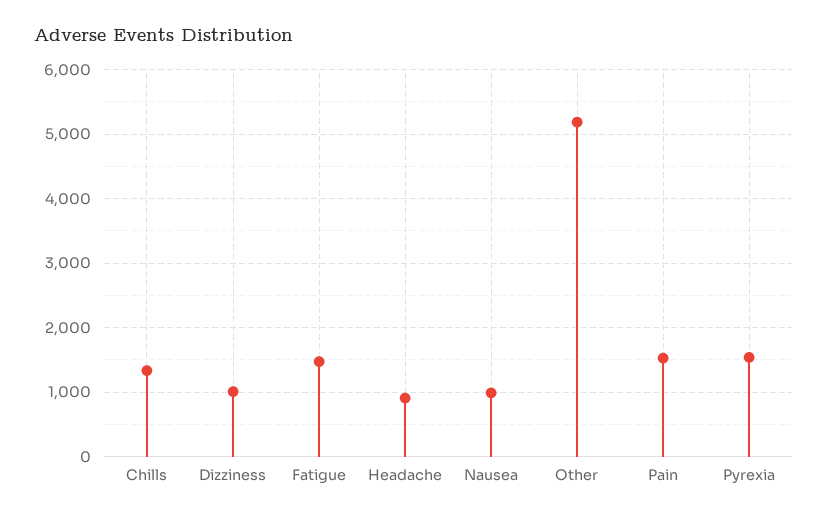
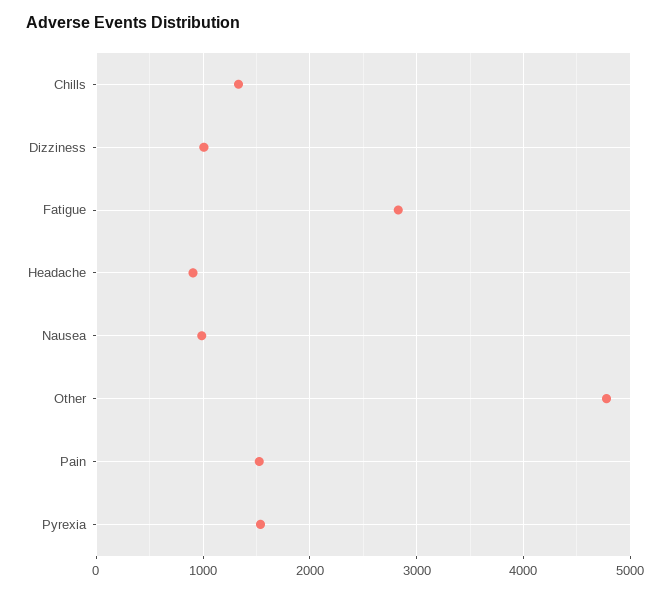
Fatigue: 1500 -> 2800
Other: 5200 -> 4800

